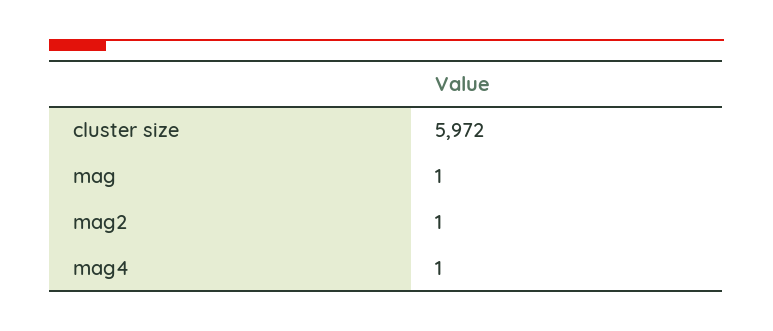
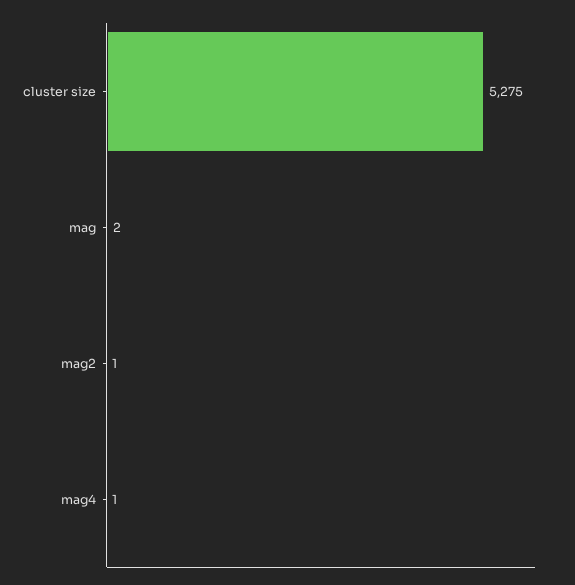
cluster size: 5972 -> 5275
mag: 1 -> 2

